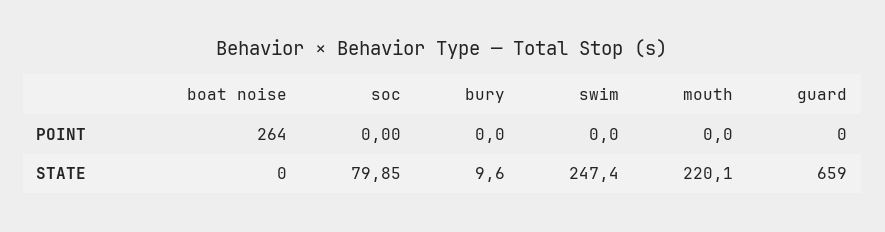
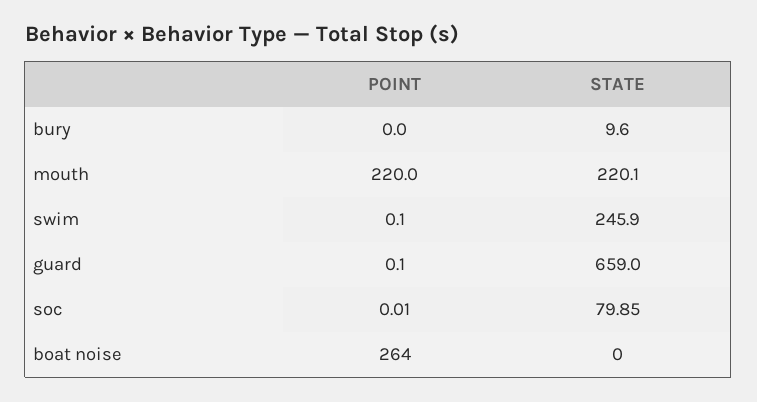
soc, POINT: 0 -> 0.01
swim, POINT: 0 -> 0.1
mouth, POINT: 0 -> 220
guard, POINT: 0 -> 0.1
swim, STATE: 247.4 -> 245.9

